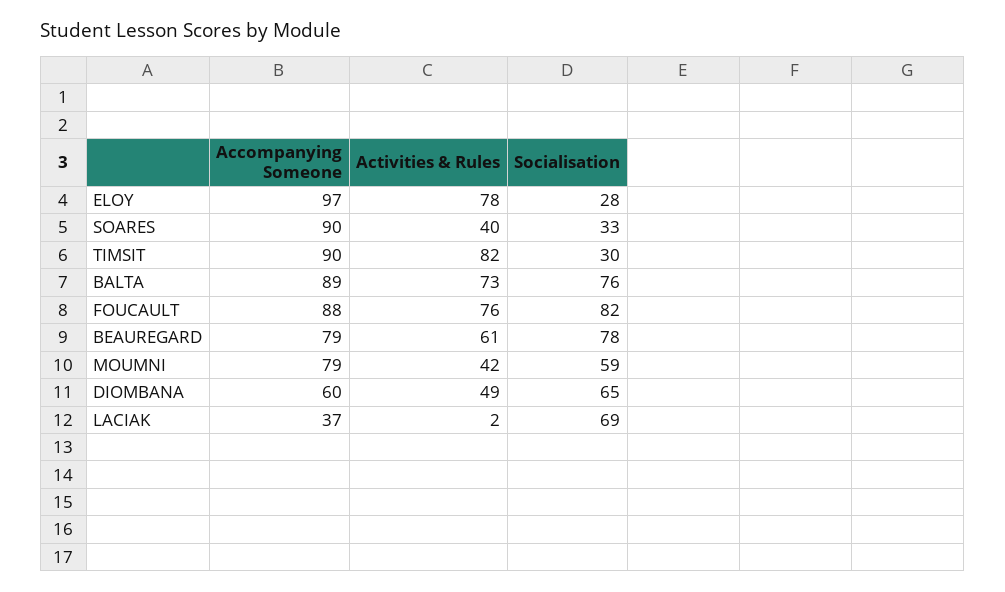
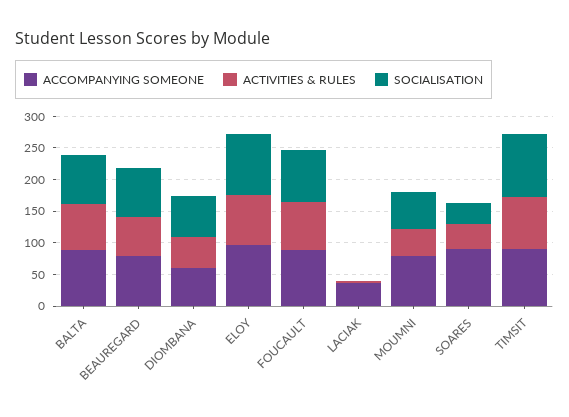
Socialisation, ELOY: 28 -> 100
Socialisation, TIMSIT: 30 -> 100
Socialisation, LACIAK: 69 -> 0

